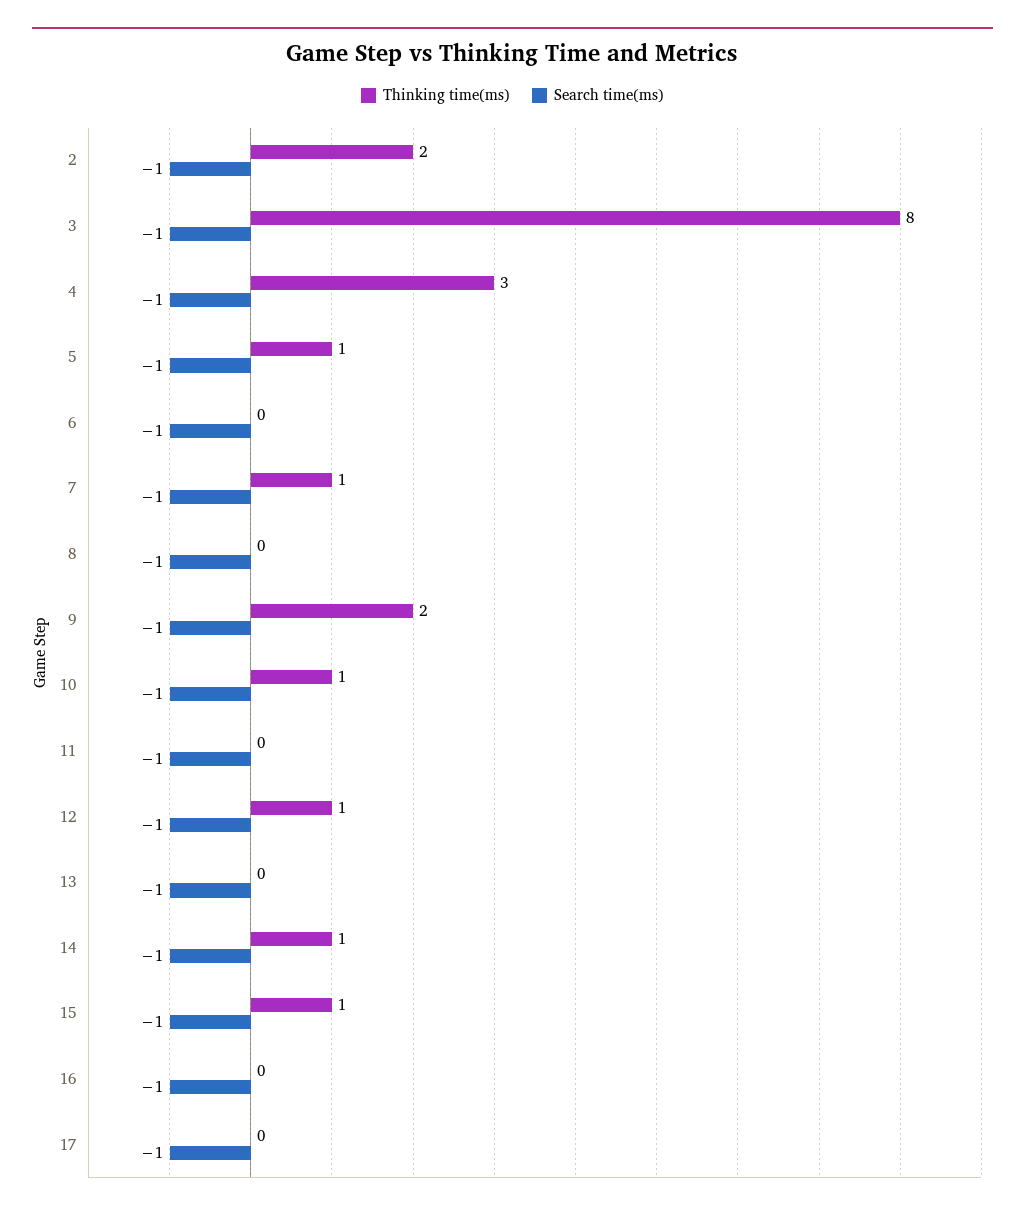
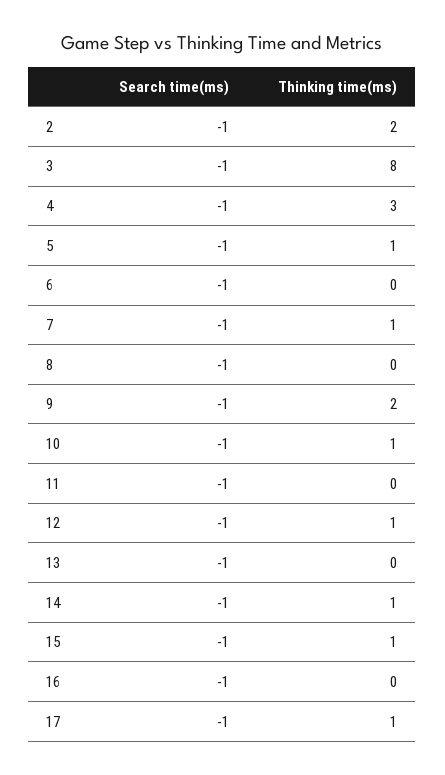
Thinking time(ms), 17: 0 -> 1

